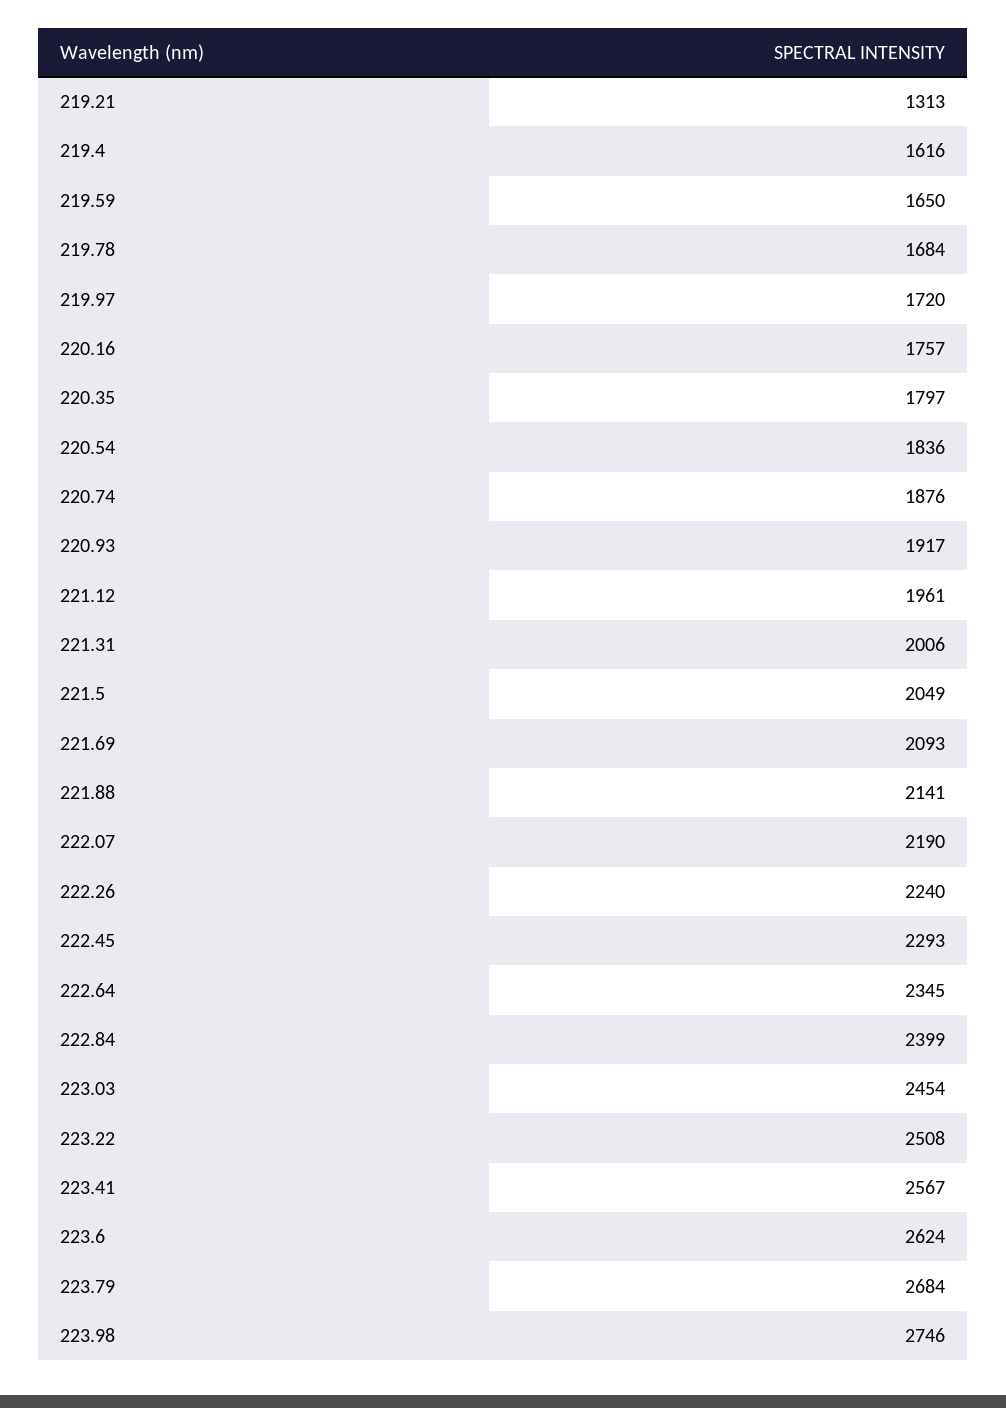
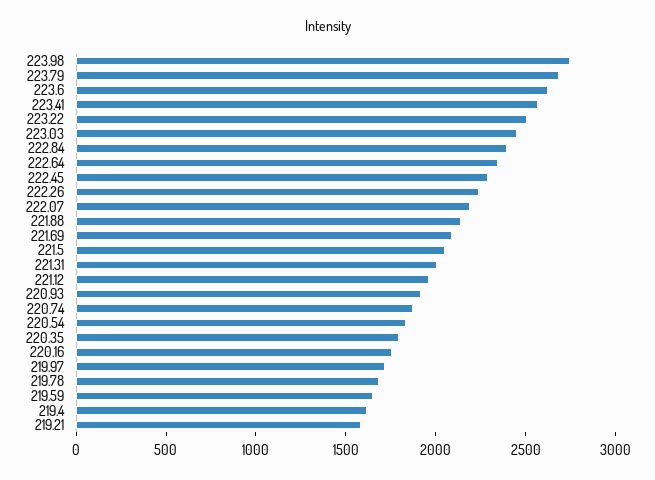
219.21: 1313 -> 1600

